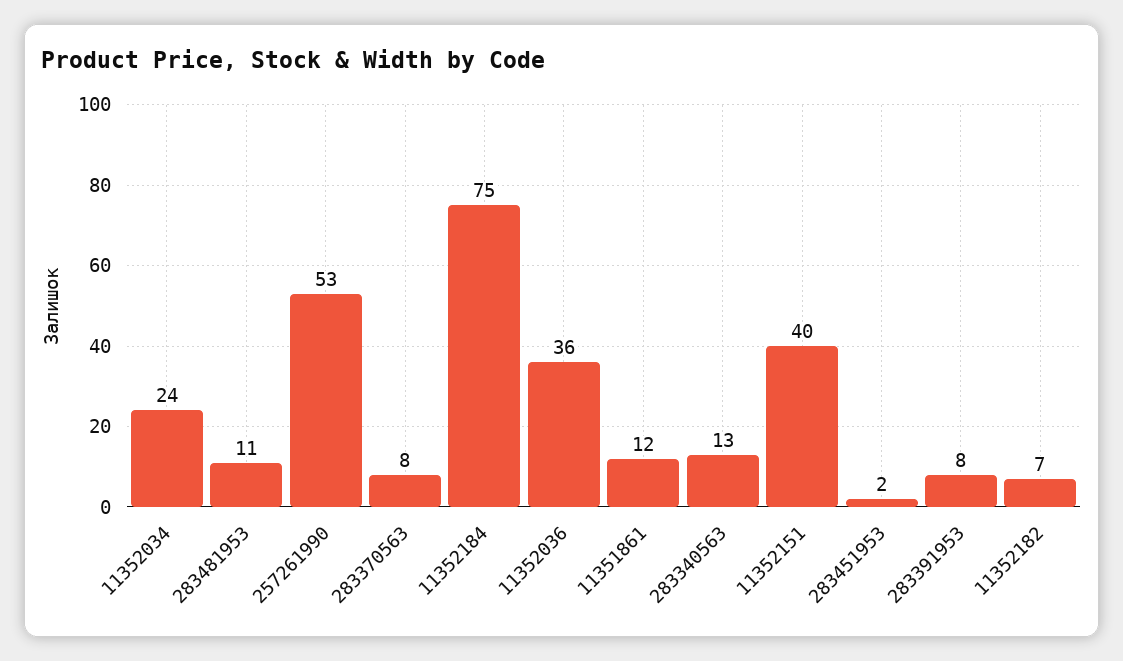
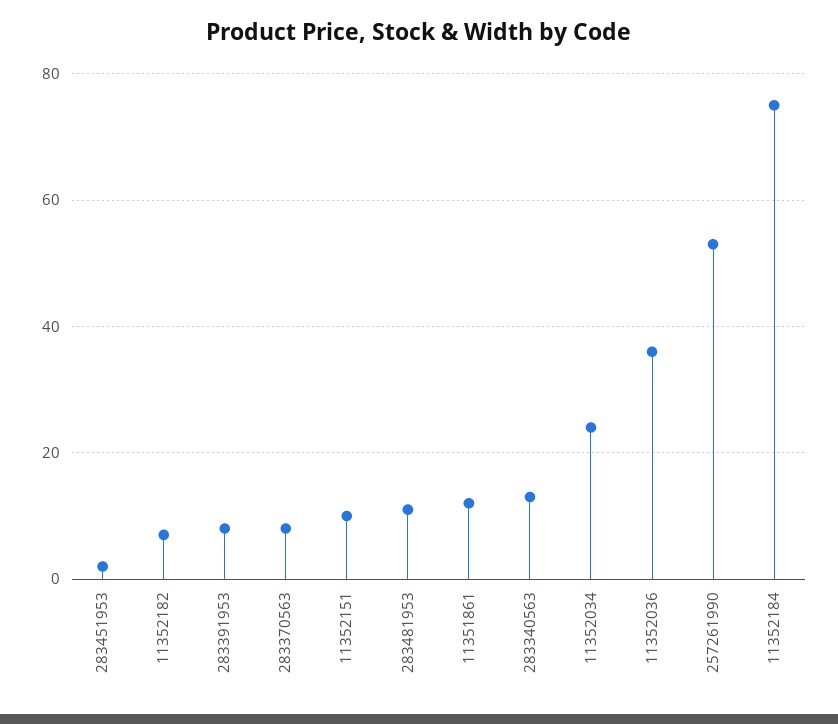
11352151: 40 -> 10

